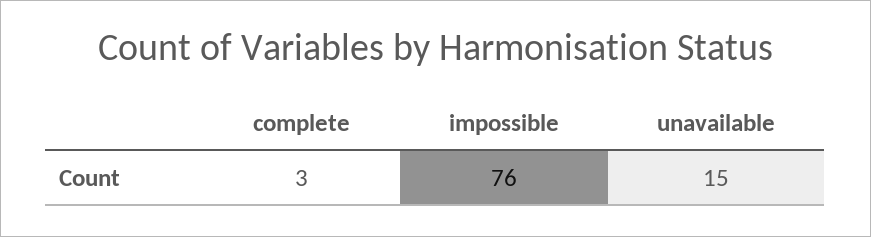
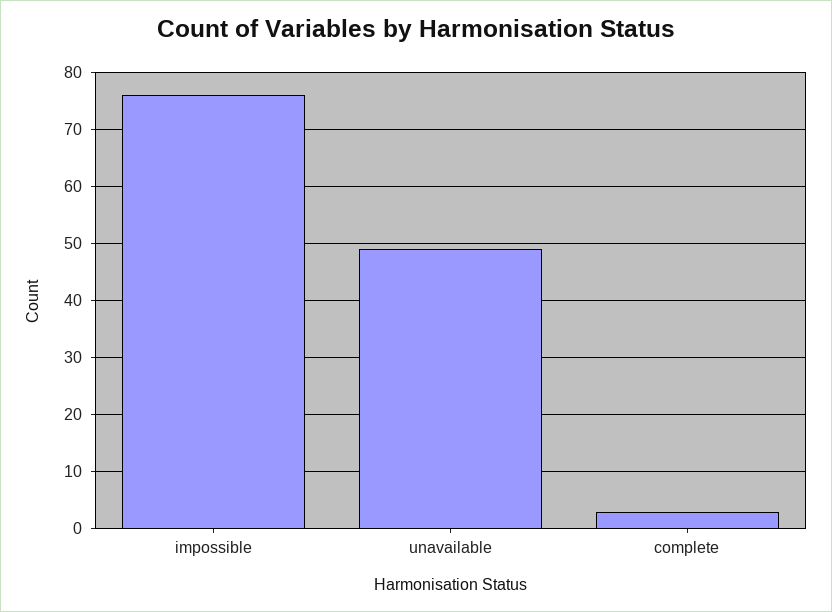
unavailable: 15 -> 50

